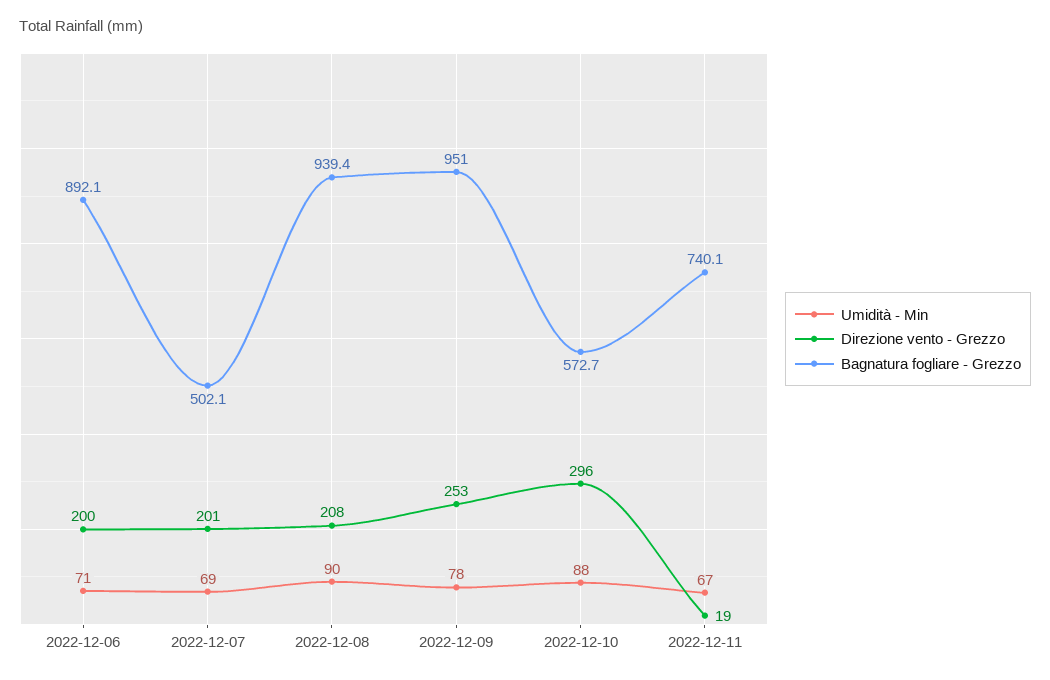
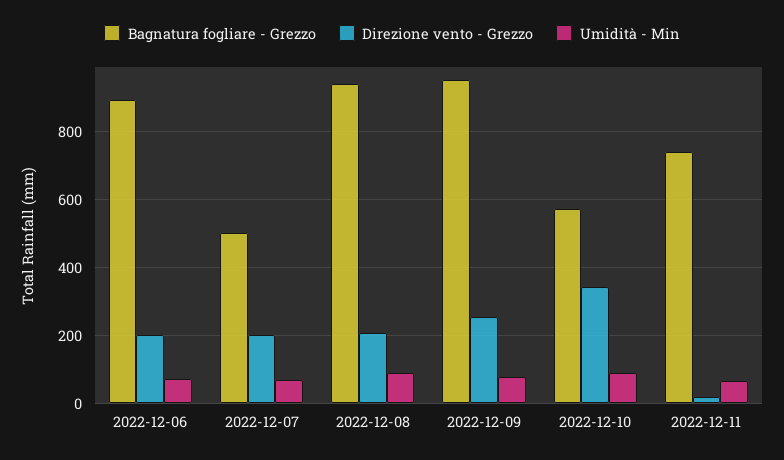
Direzione vento - Grezzo, 2022-12-10: 296 -> 340

